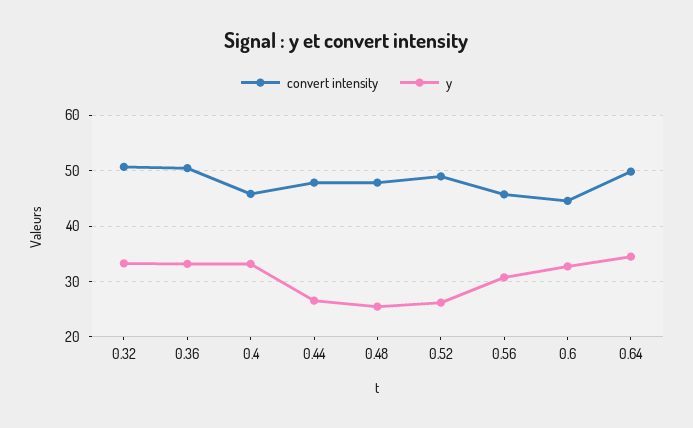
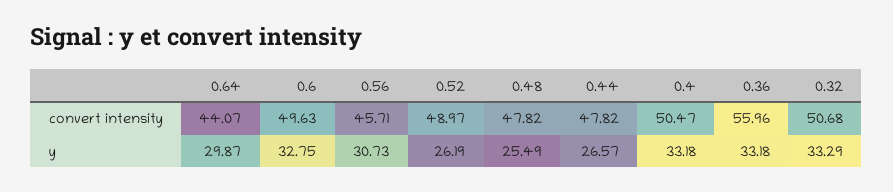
convert intensity, 0.36: 50 -> 55.96
convert intensity, 0.4: 46 -> 50.47
convert intensity, 0.6: 44 -> 49.63
convert intensity, 0.64: 50 -> 44.07
y, 0.64: 34 -> 29.87

